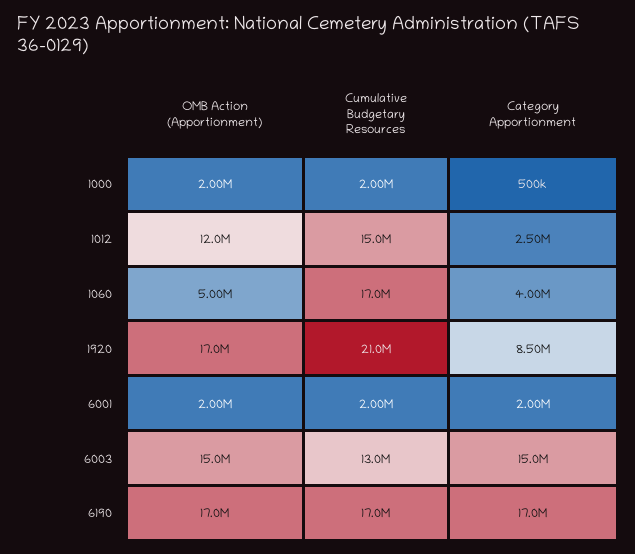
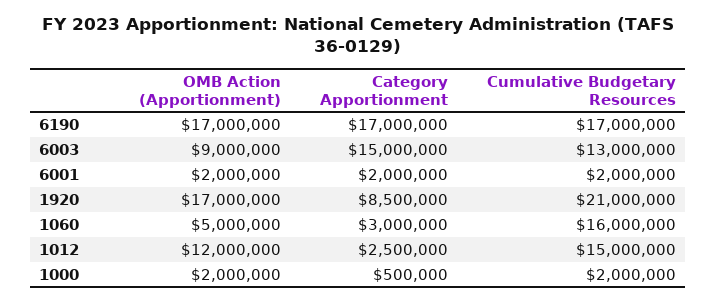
Cumulative Budgetary Resources, 1060: 17000000 -> 16000000
Category Apportionment, 1060: 4000000 -> 3000000
OMB Action (Apportionment), 6003: 15000000 -> 9000000

